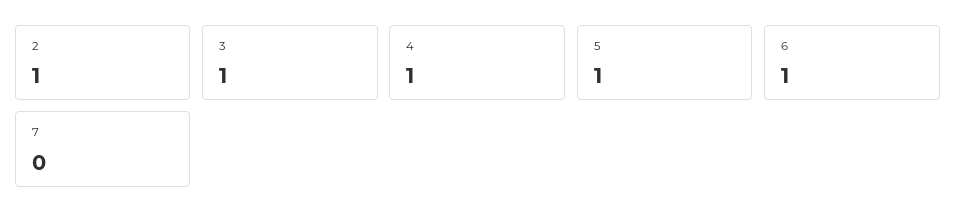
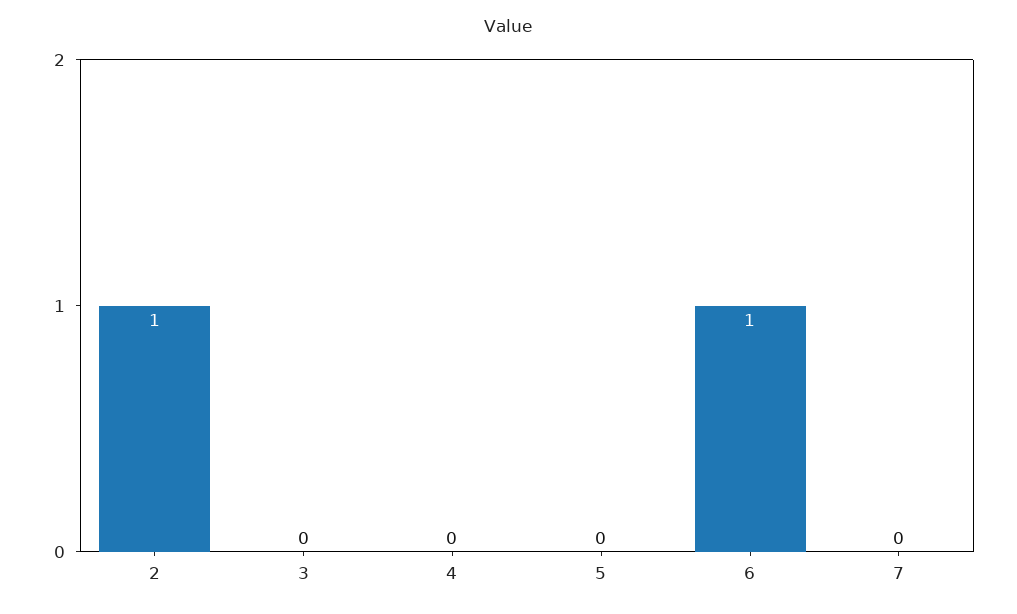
3: 1 -> 0
4: 1 -> 0
5: 1 -> 0

